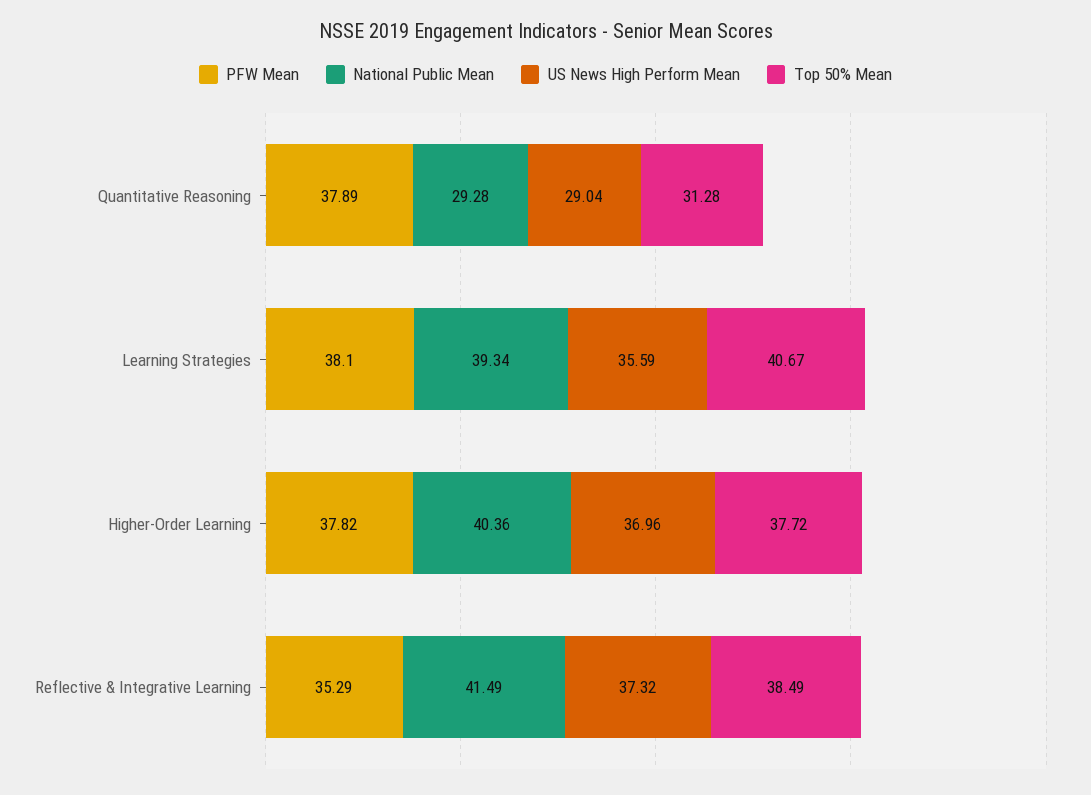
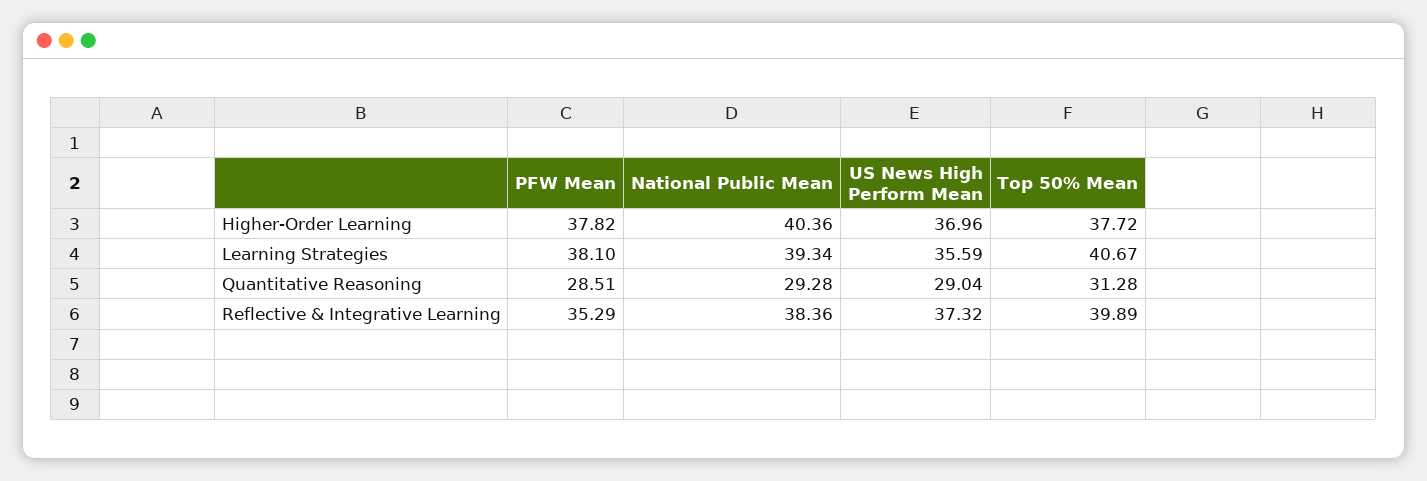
PFW Mean, Quantitative Reasoning: 37.89 -> 28.51
National Public Mean, Reflective & Integrative Learning: 41.49 -> 38.36
Top 50% Mean, Reflective & Integrative Learning: 38.49 -> 39.89

